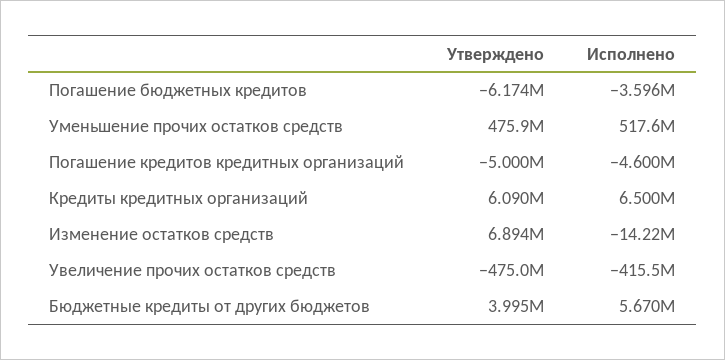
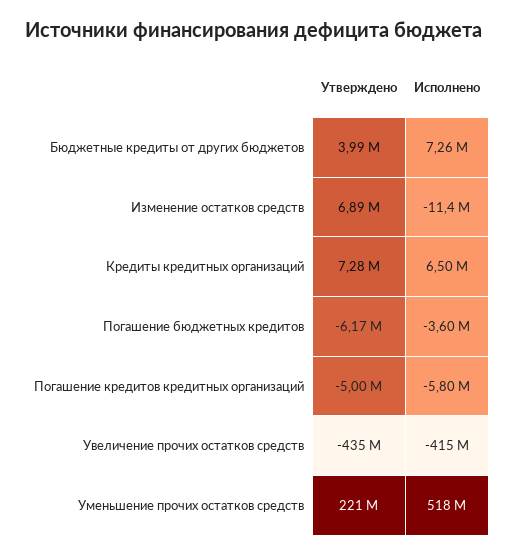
Утверждено, Уменьшение прочих остатков средств: 475900000 -> 221000000
Исполнено, Погашение кредитов кредитных организаций: -4600000 -> -5800000
Утверждено, Кредиты кредитных организаций: 6090000 -> 7280000
Исполнено, Изменение остатков средств: -14220000 -> -11400000
Утверждено, Увеличение прочих остатков средств: -475000000 -> -435000000
Исполнено, Бюджетные кредиты от других бюджетов: 5670000 -> 7260000

